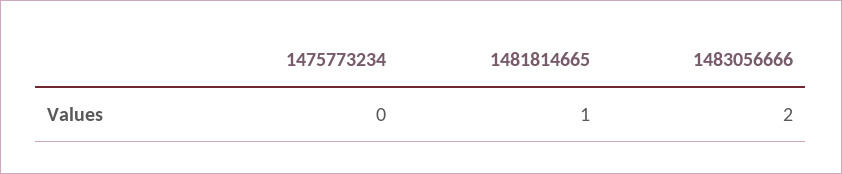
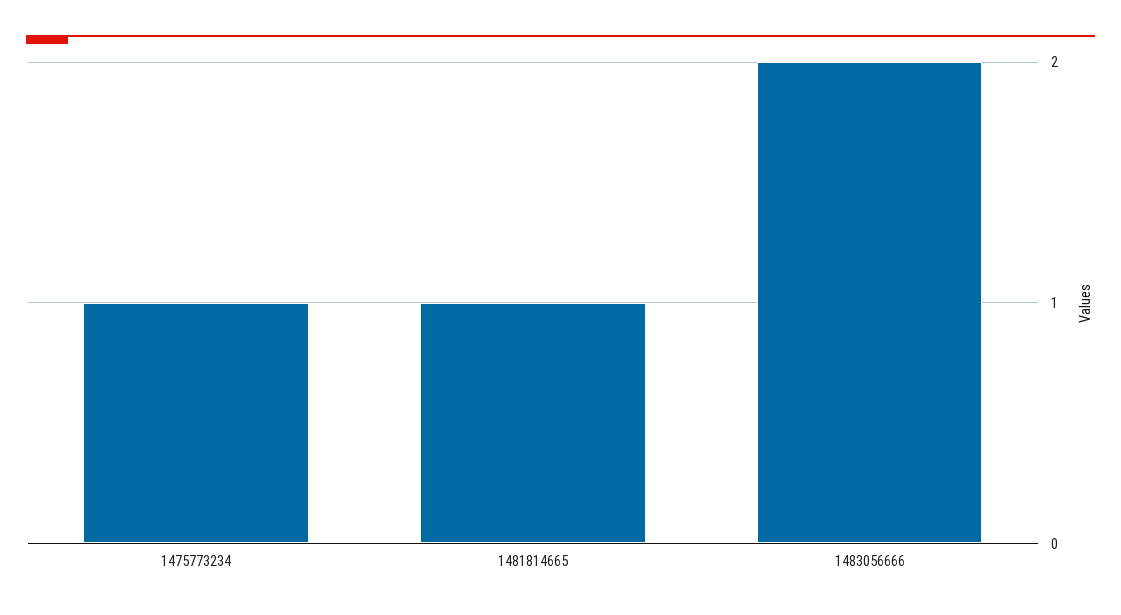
1475773234: 0 -> 1

